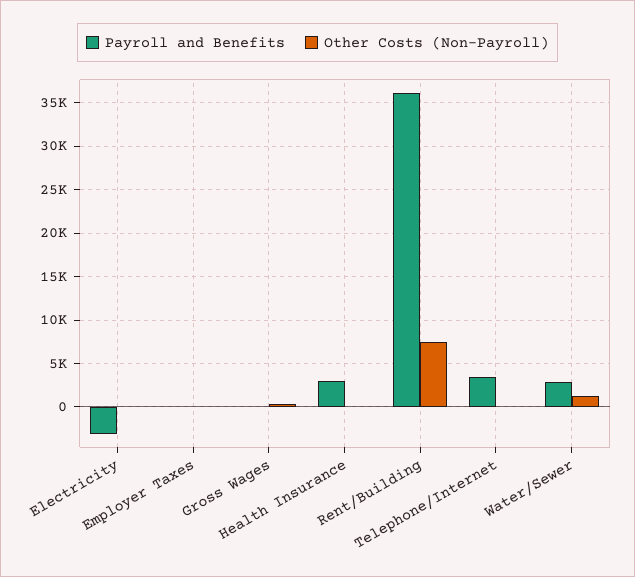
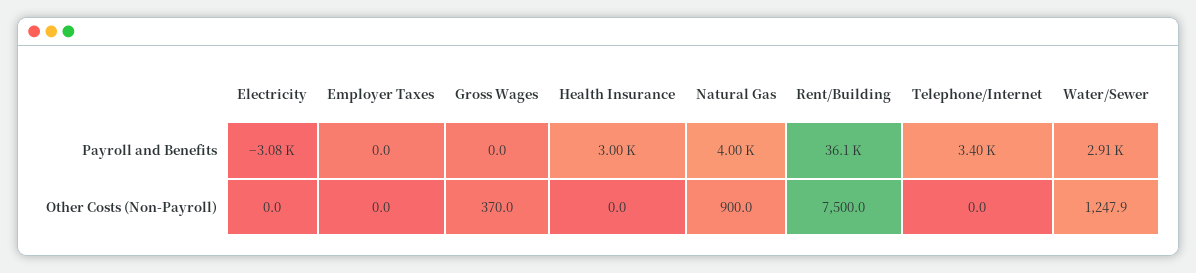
Payroll and Benefits, Natural Gas: none -> 4000
Other Costs (Non-Payroll), Natural Gas: none -> 900

